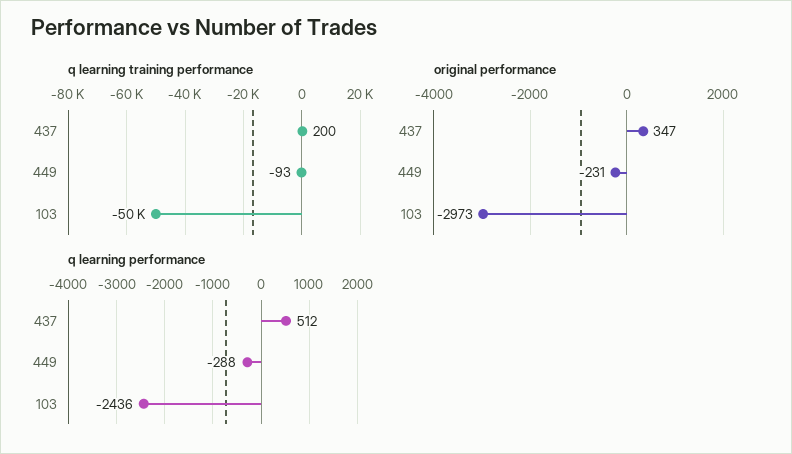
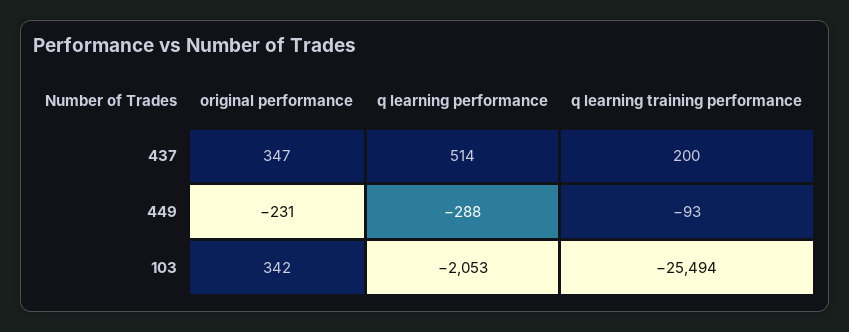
q learning training performance, 103: -50000 -> -25494
original performance, 103: -2973 -> 342
q learning performance, 437: 512 -> 514
q learning performance, 103: -2436 -> -2053

